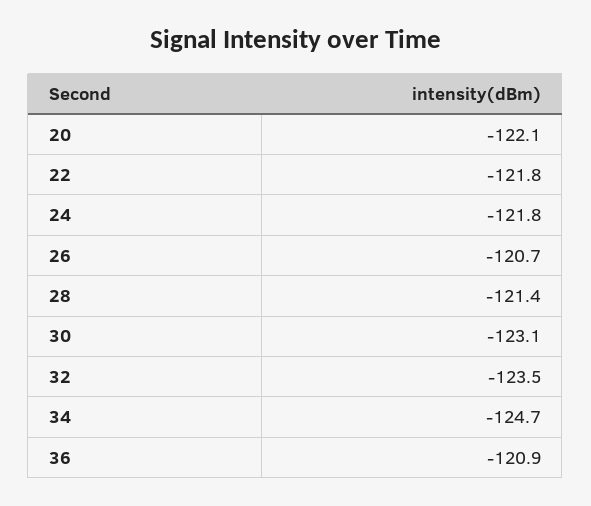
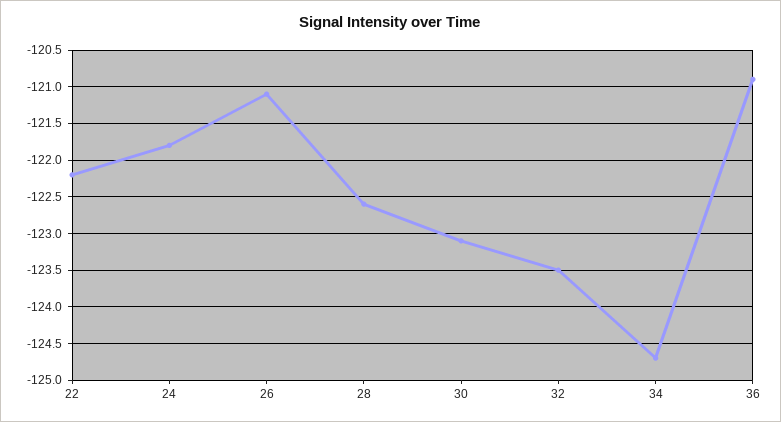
20: -122.1 -> none
22: -121.8 -> -122.2
26: -120.7 -> -121.1
28: -121.4 -> -122.6

